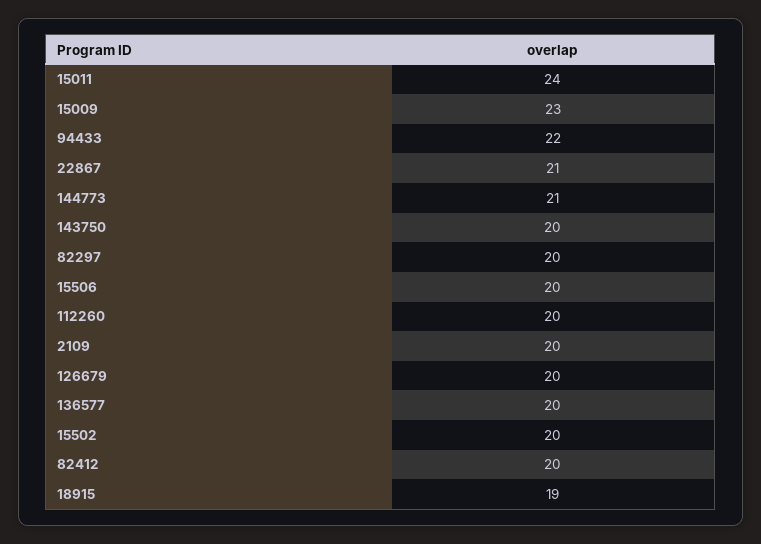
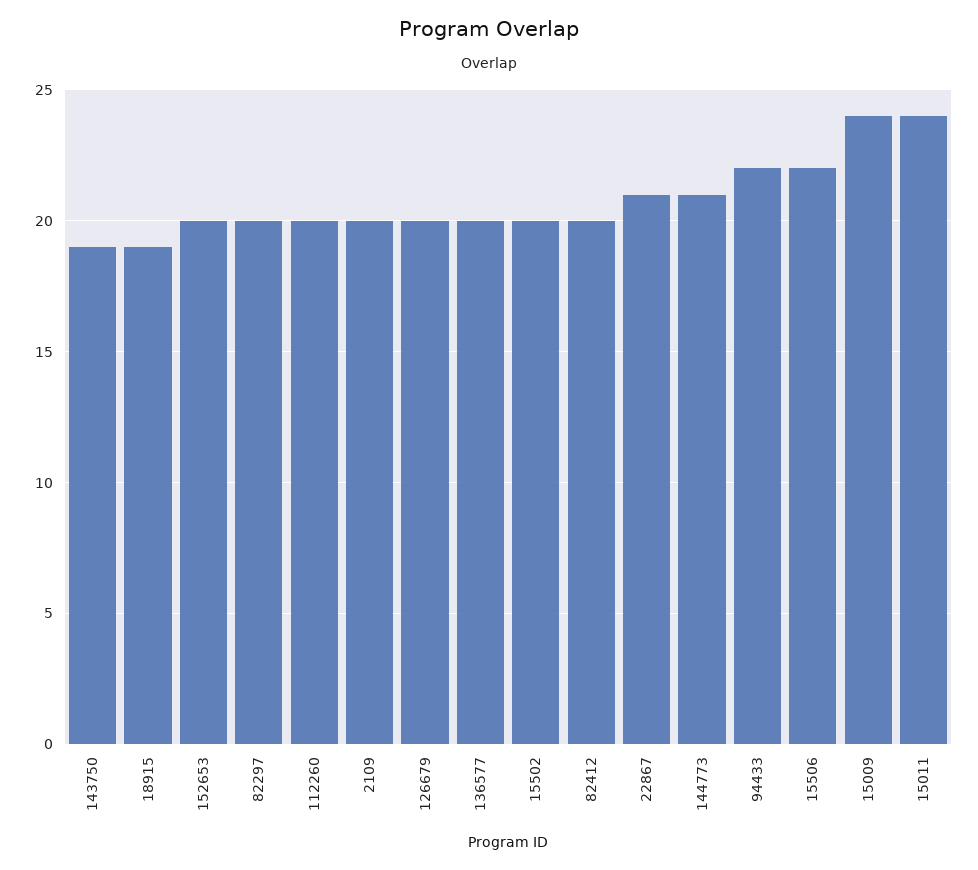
15009: 23 -> 24
143750: 20 -> 19
15506: 20 -> 22
152653: none -> 20

